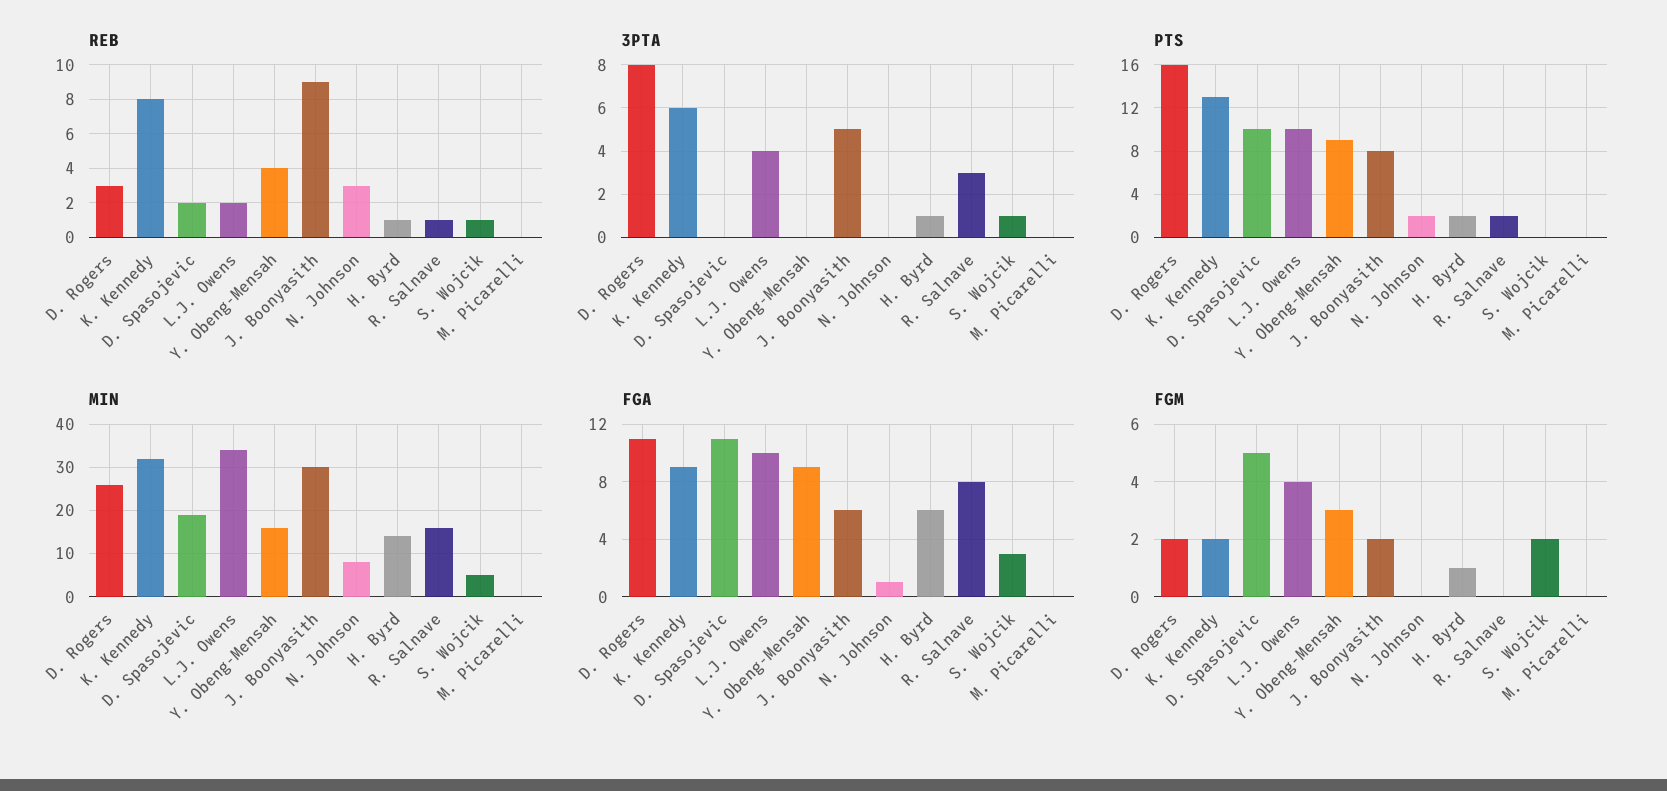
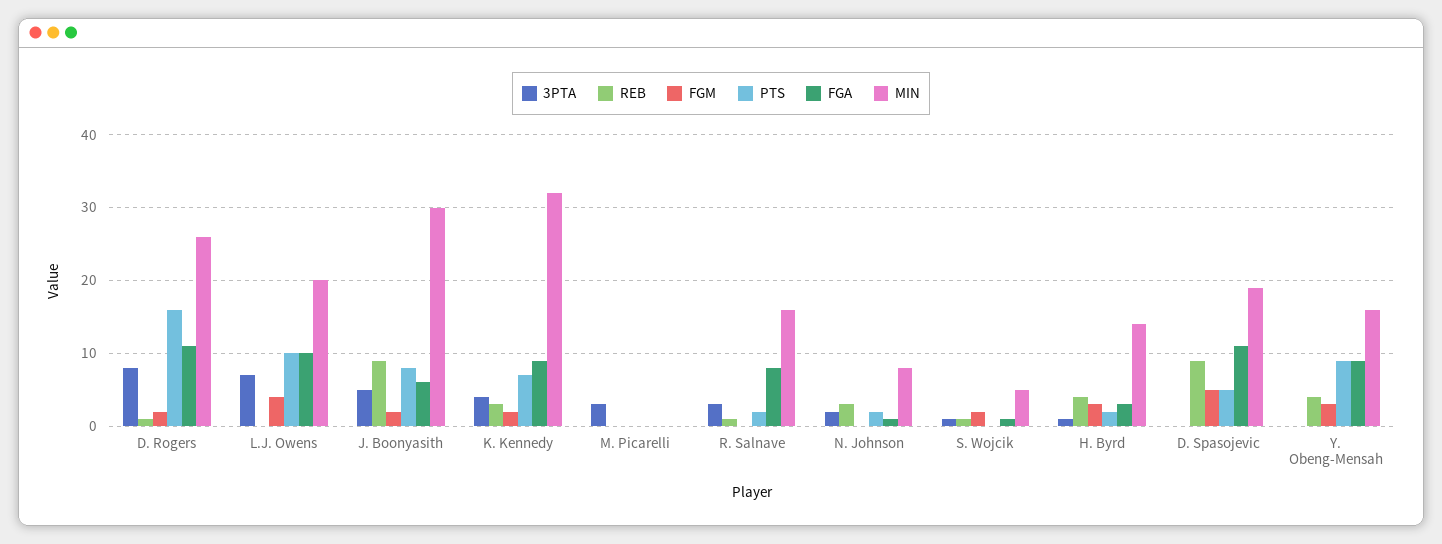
REB, D. Rogers: 3 -> 1
REB, K. Kennedy: 8 -> 3
REB, D. Spasojevic: 2 -> 9
REB, L.J. Owens: 2 -> 0
REB, H. Byrd: 1 -> 4
3PTA, K. Kennedy: 6 -> 4
3PTA, L.J. Owens: 4 -> 7
3PTA, N. Johnson: 0 -> 2
3PTA, M. Picarelli: 0 -> 3
PTS, K. Kennedy: 13 -> 7
PTS, D. Spasojevic: 10 -> 5
MIN, L.J. Owens: 35 -> 20
FGA, H. Byrd: 6 -> 3
FGA, S. Wojcik: 3 -> 1
FGM, H. Byrd: 1 -> 3

